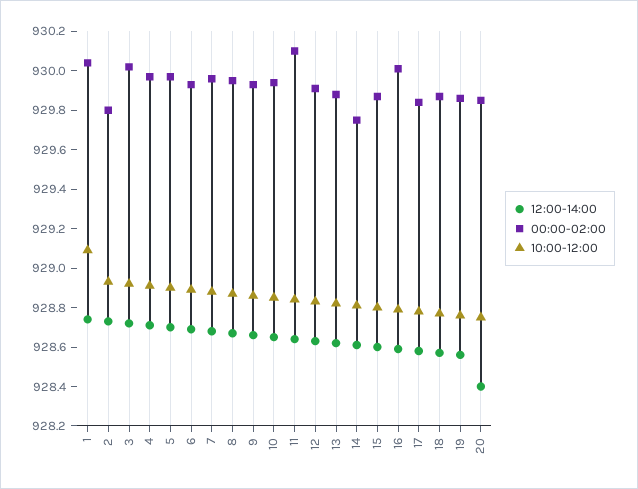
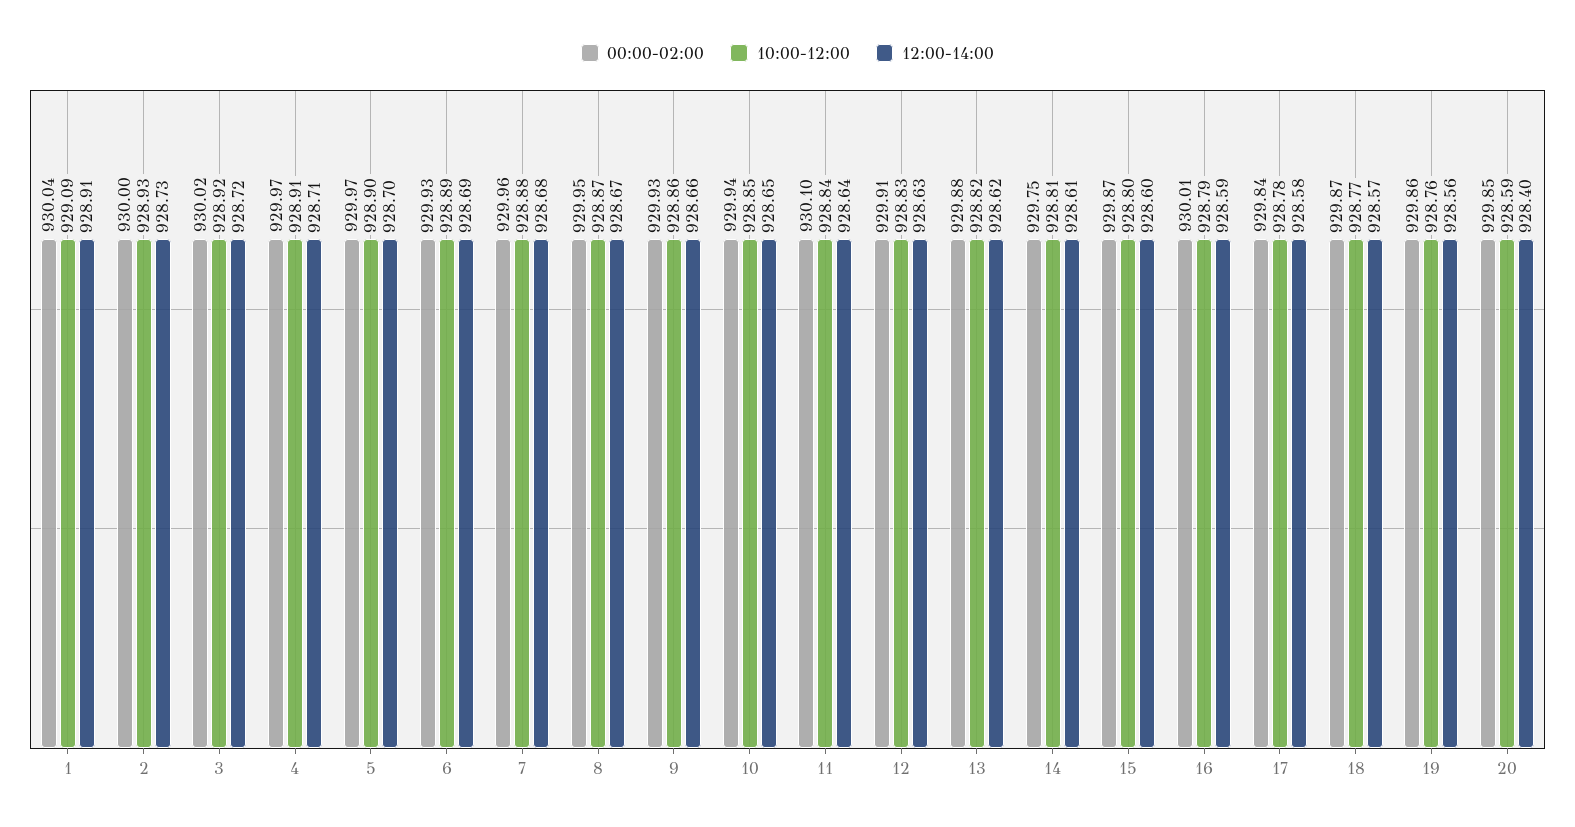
12:00-14:00, 1: 928.75 -> 928.91
00:00-02:00, 2: 929.8 -> 930
10:00-12:00, 20: 928.75 -> 928.59

